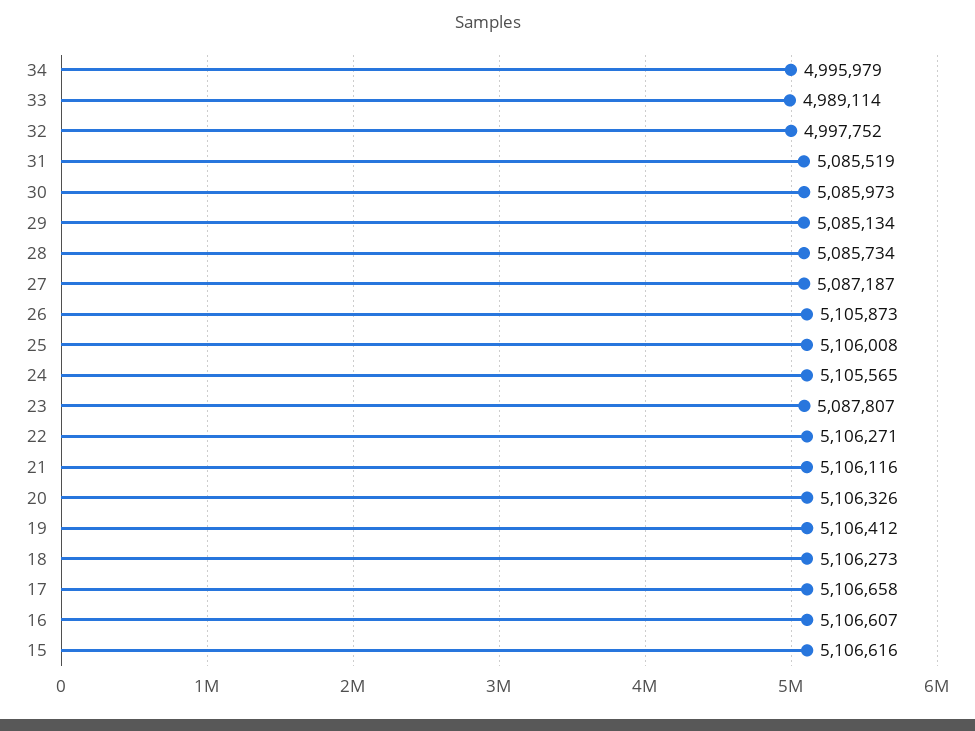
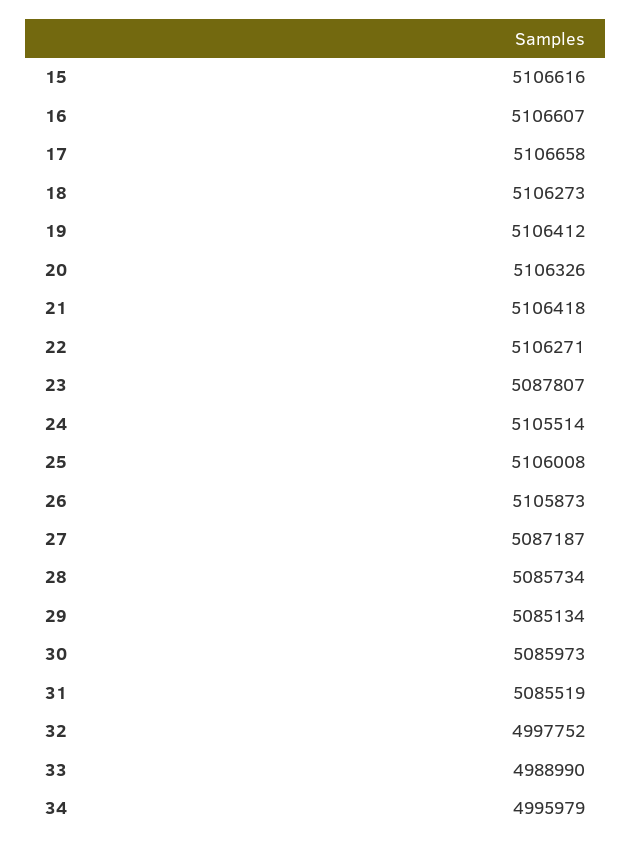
33: 4989114 -> 4988990
24: 5105565 -> 5105514
21: 5106116 -> 5106418

